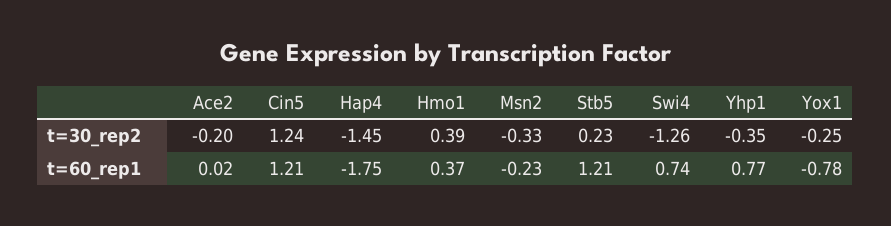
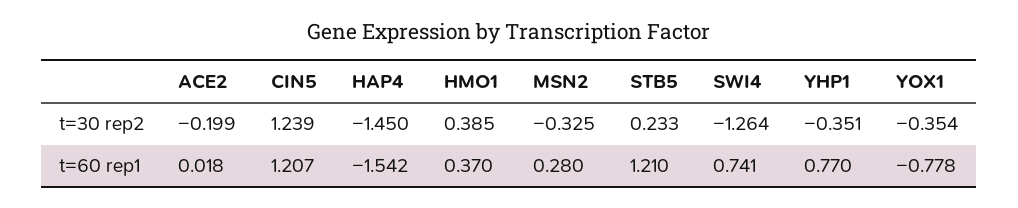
Yox1, t=30_rep2: -0.25 -> -0.354
Hap4, t=60_rep1: -1.75 -> -1.542
Msn2, t=60_rep1: -0.23 -> 0.28

